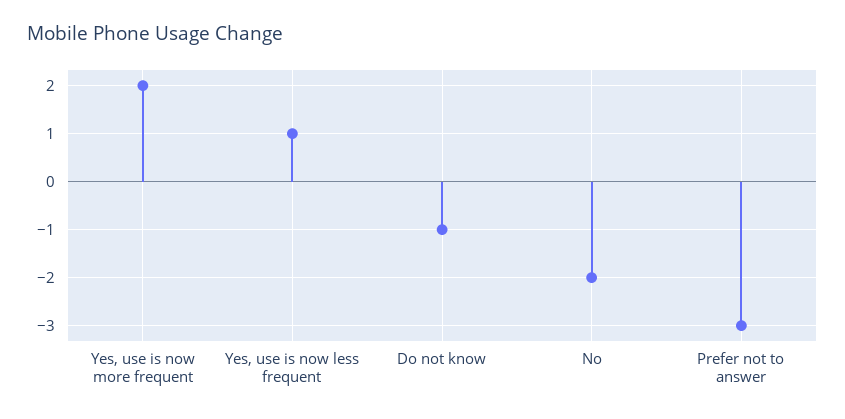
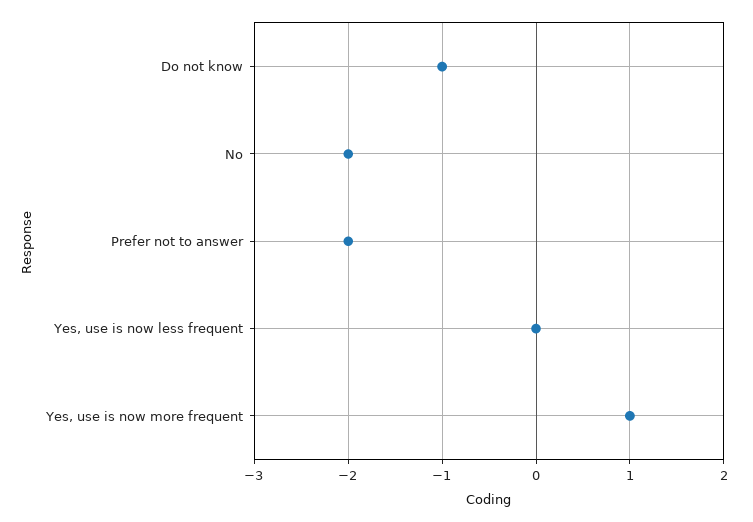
Yes, use is now more frequent: 2 -> 1
Yes, use is now less frequent: 1 -> 0
Prefer not to answer: -3 -> -2

